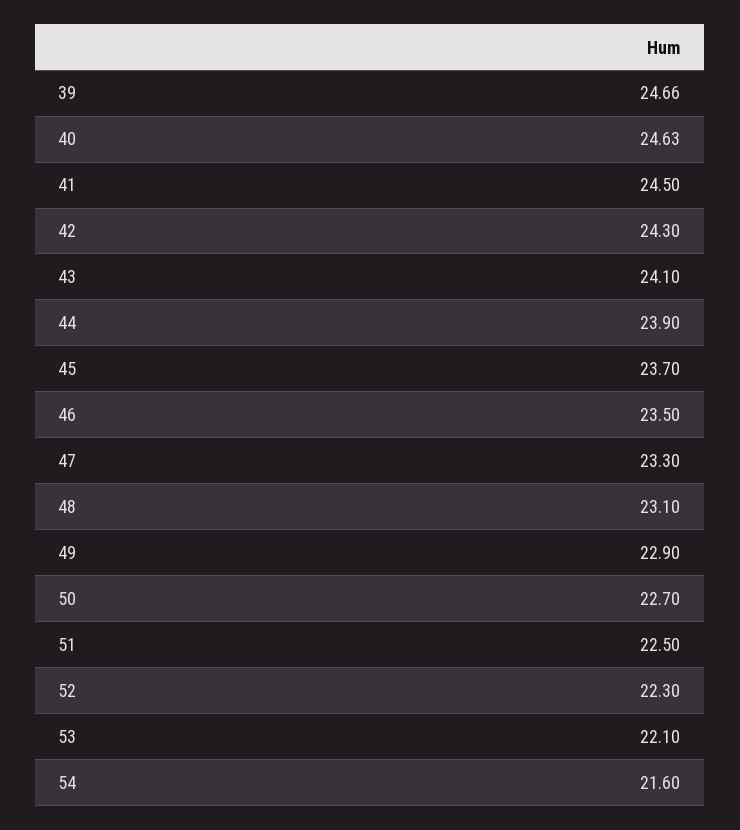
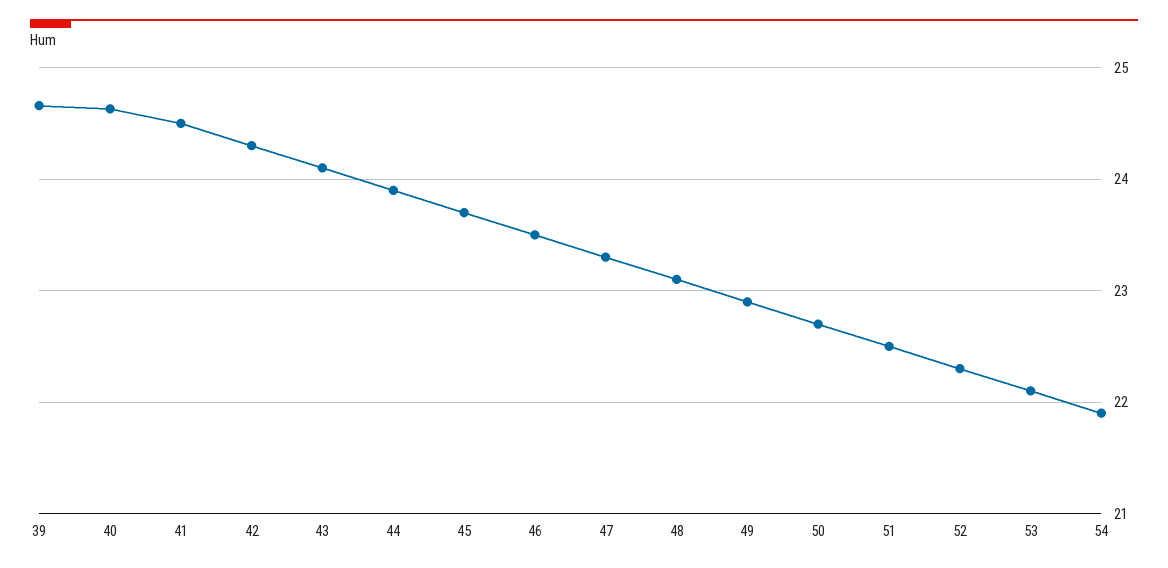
54: 21.6 -> 21.9

